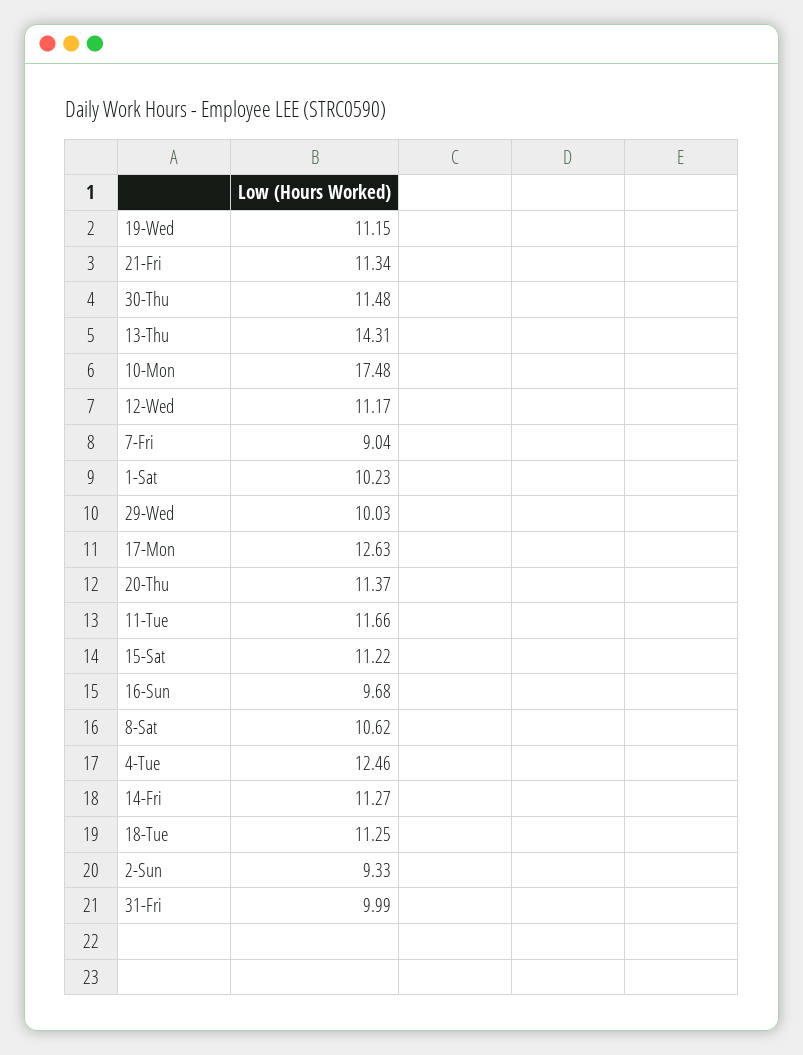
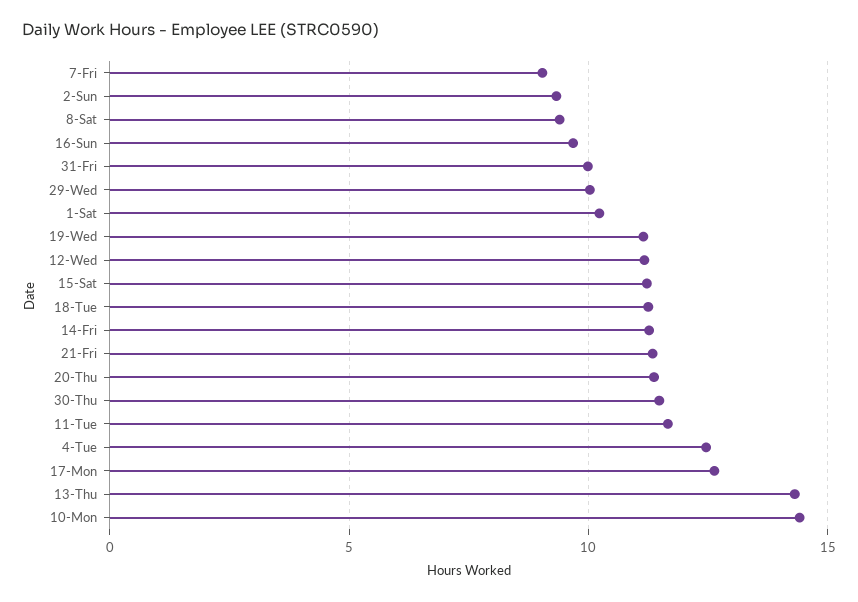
10-Mon: 17.48 -> 14.5
8-Sat: 10.62 -> 9.5

